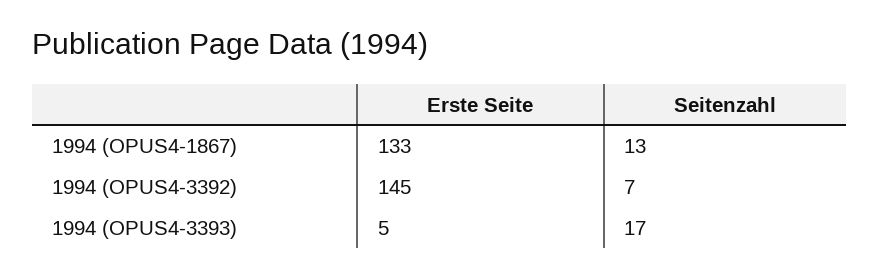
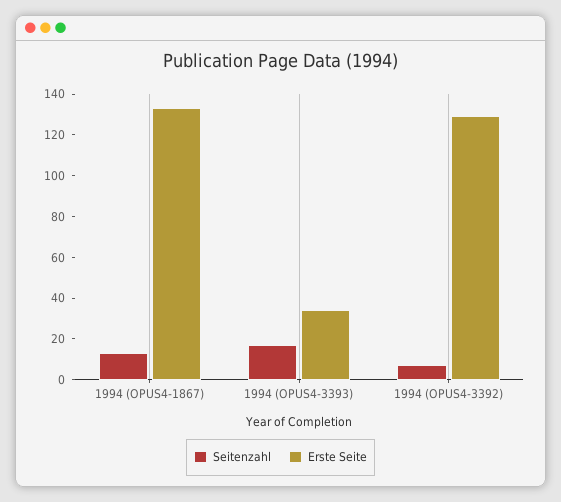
Erste Seite, 1994 (OPUS4-3392): 145 -> 130
Erste Seite, 1994 (OPUS4-3393): 5 -> 35

